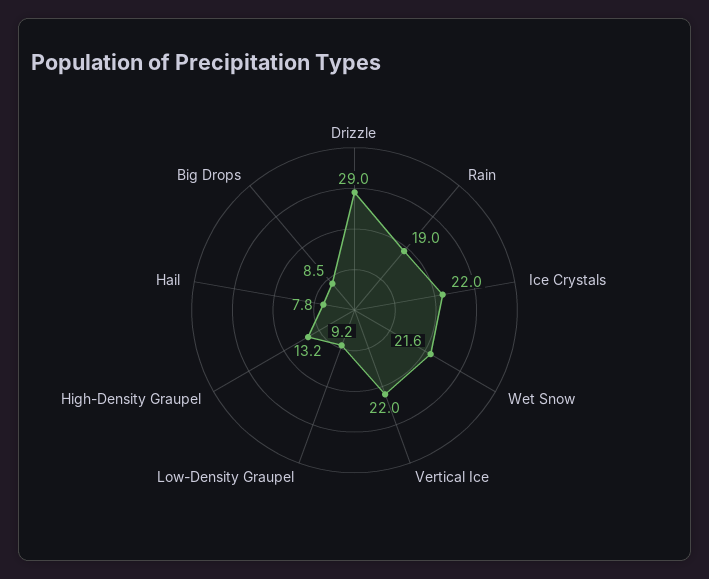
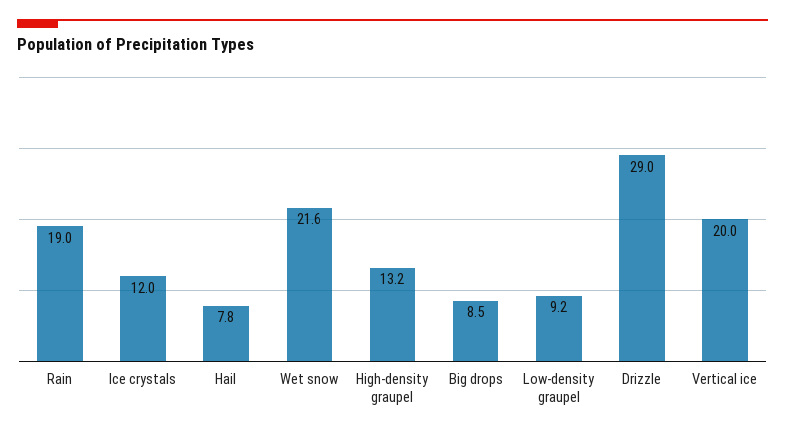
Ice Crystals: 22 -> 12
Vertical Ice: 22 -> 20

